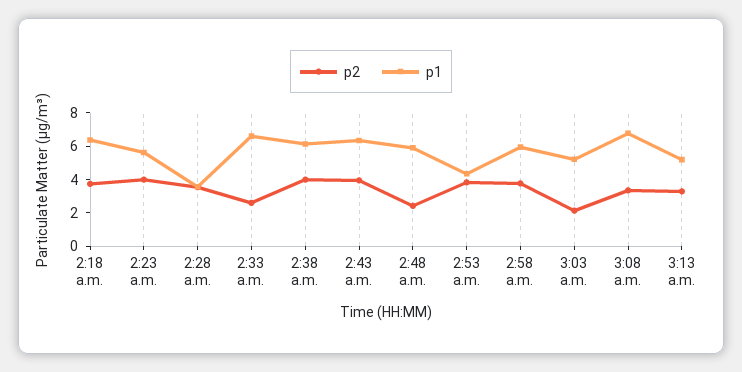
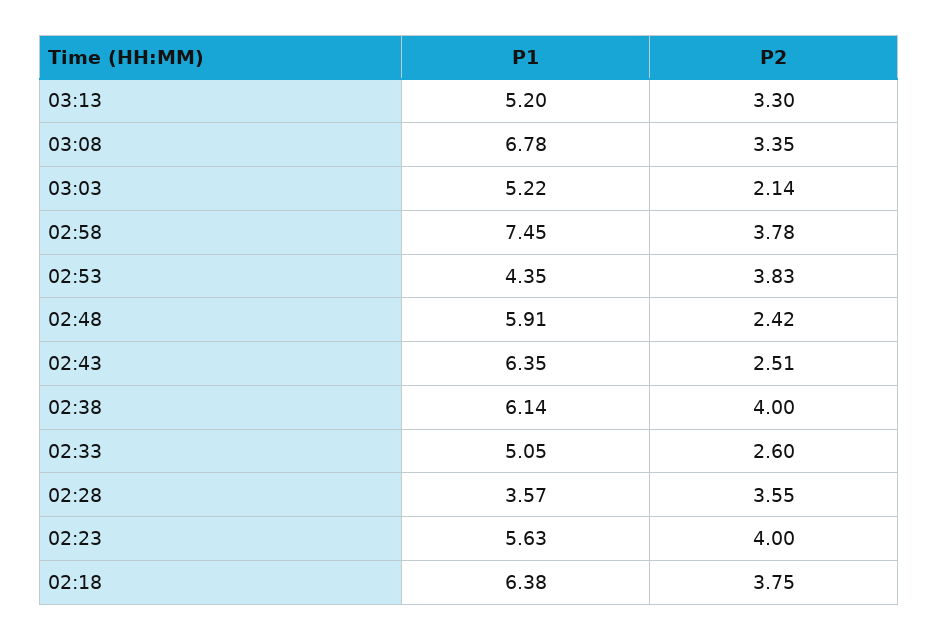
p1, 2:33 a.m.: 6.5 -> 5.05
p2, 2:43 a.m.: 4 -> 2.51
p1, 2:58 a.m.: 6 -> 7.45

